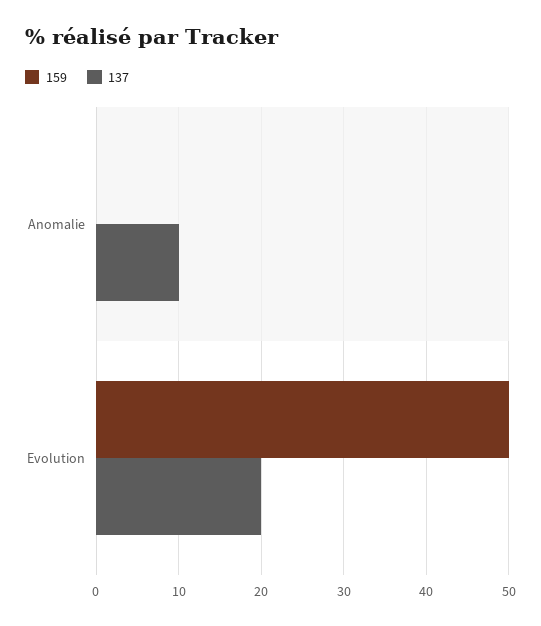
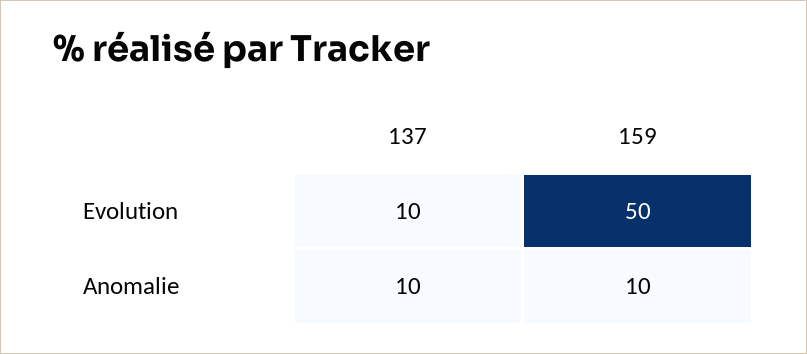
159, Anomalie: 0 -> 10
137, Evolution: 20 -> 10

